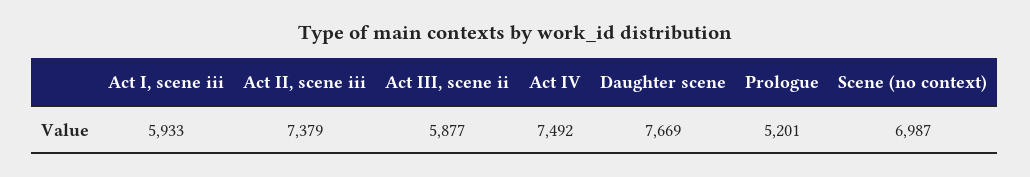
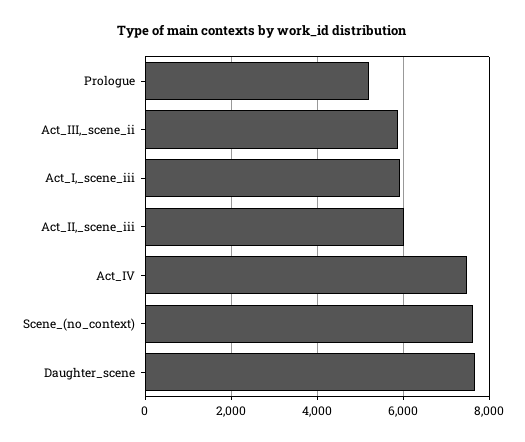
Act II, scene iii: 7379 -> 6000
Scene (no context): 6987 -> 7600

